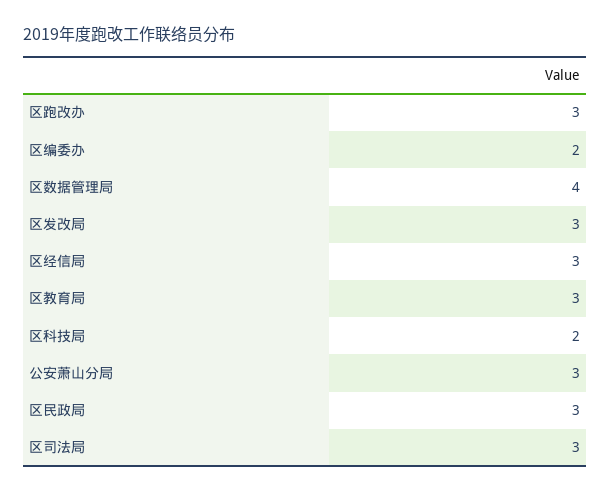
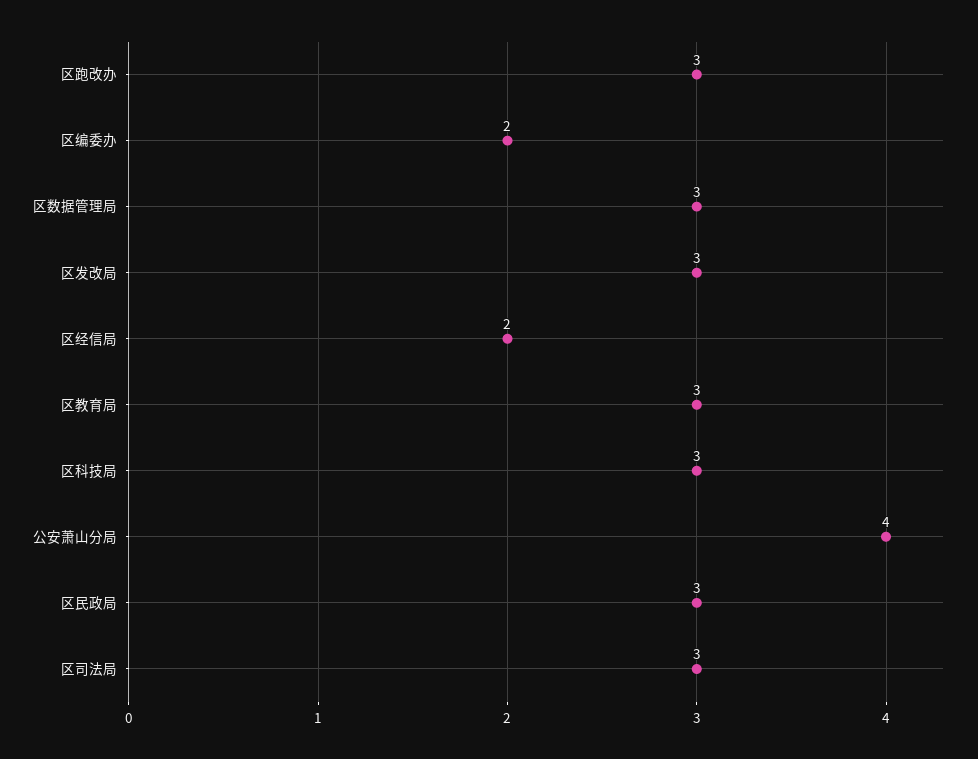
区数据管理局: 4 -> 3
区经信局: 3 -> 2
区科技局: 2 -> 3
公安萧山分局: 3 -> 4

